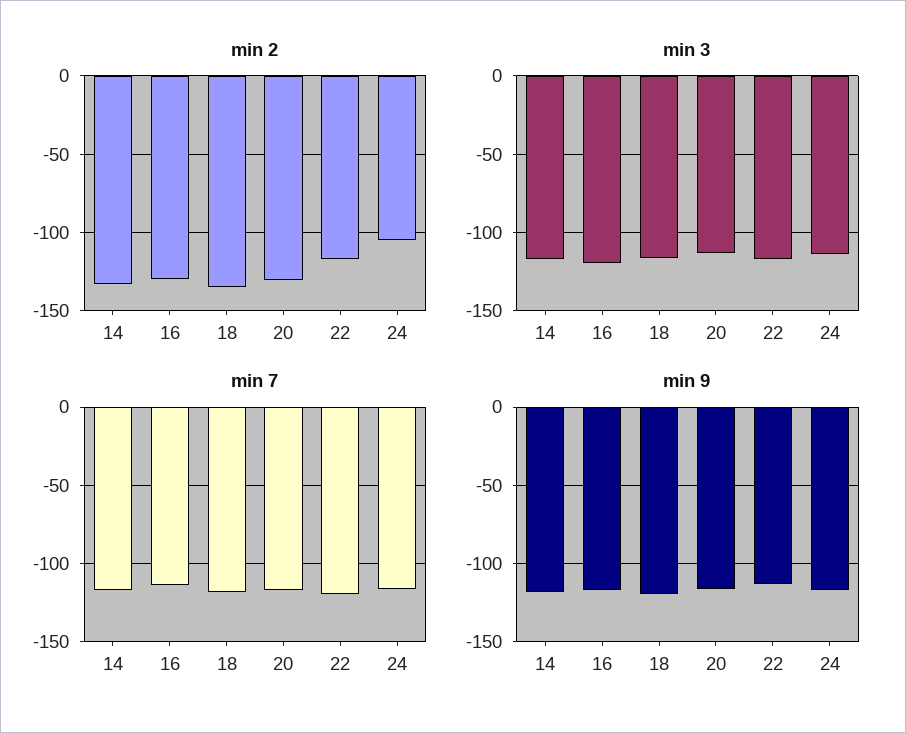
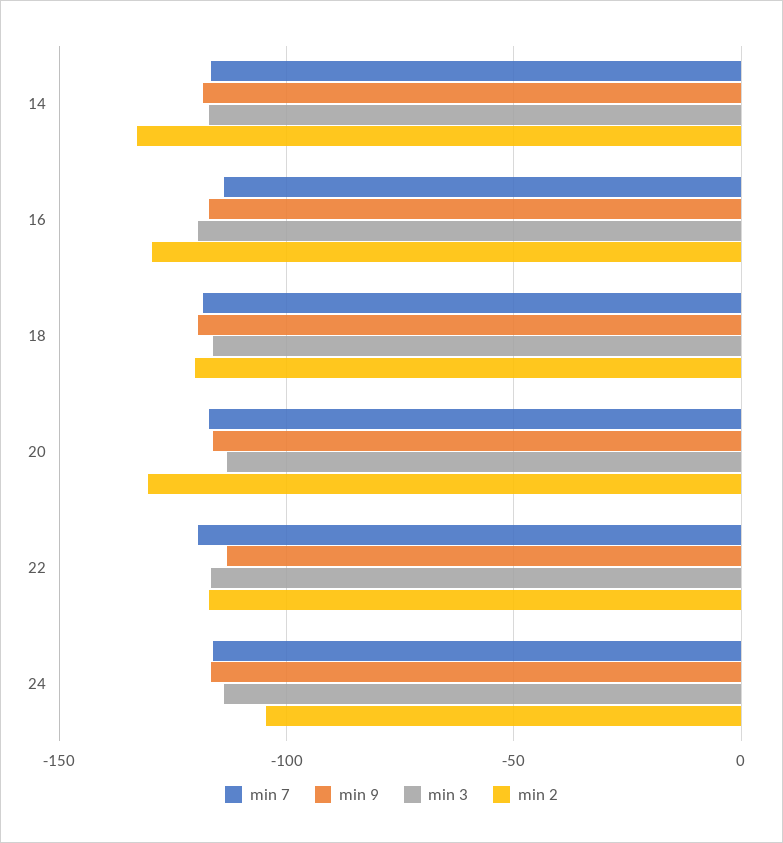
min 2, 18: -135 -> -120

